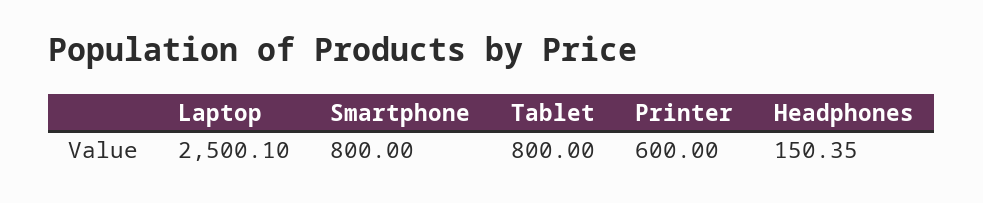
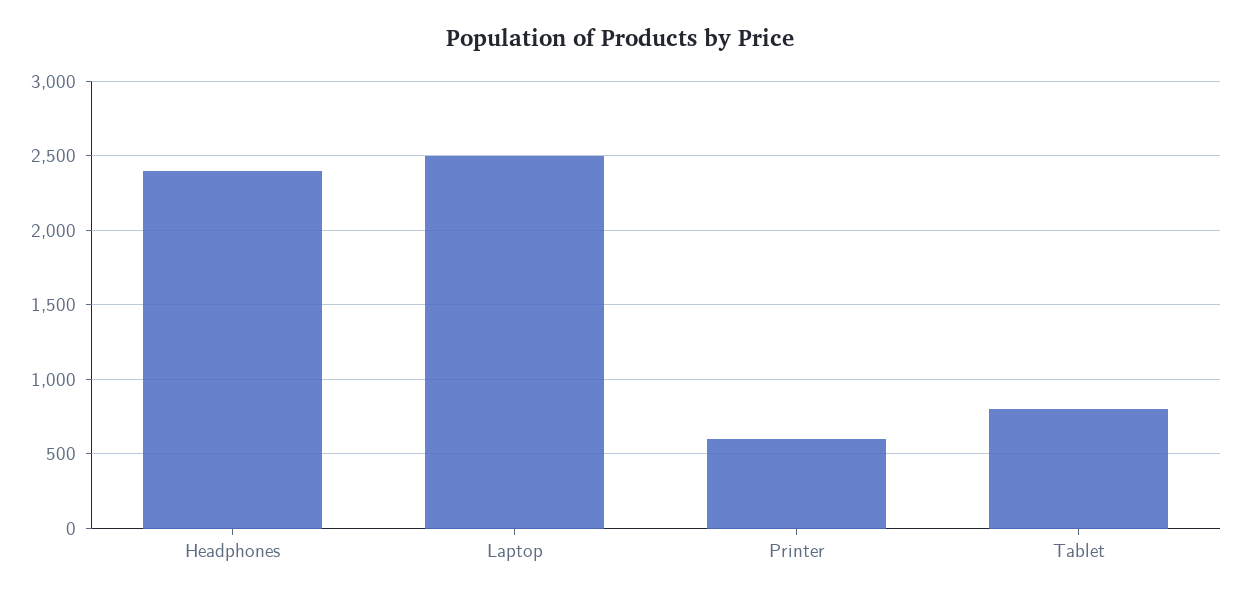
Smartphone: 800 -> none
Headphones: 150.35 -> 2400

